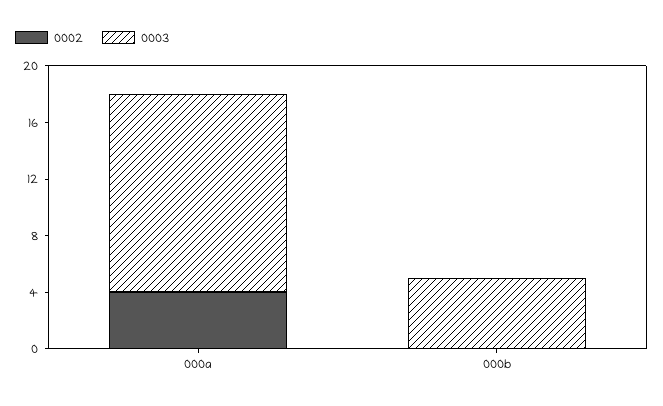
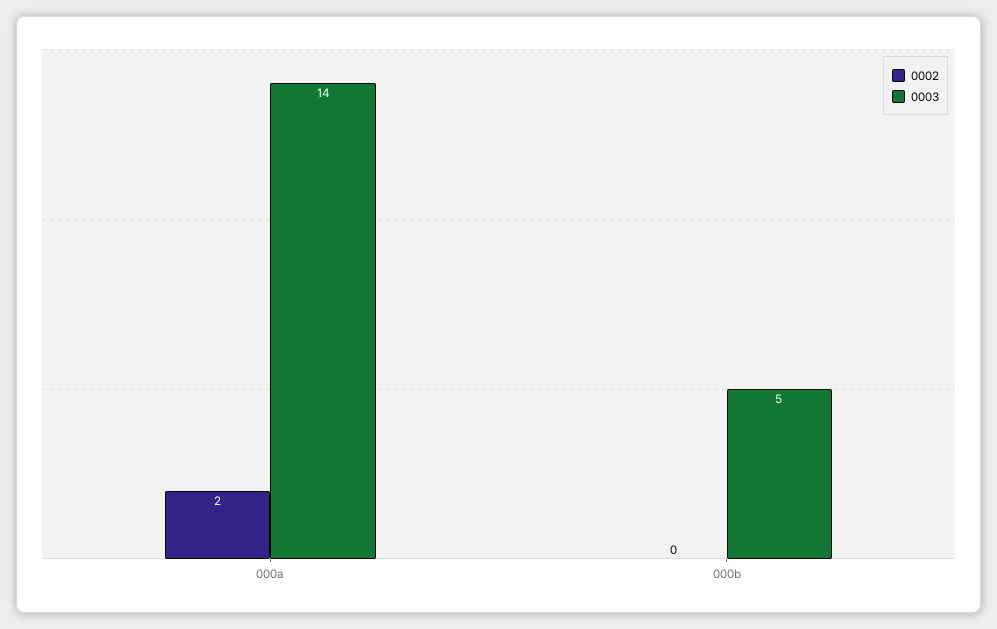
0002, 000a: 4 -> 2

